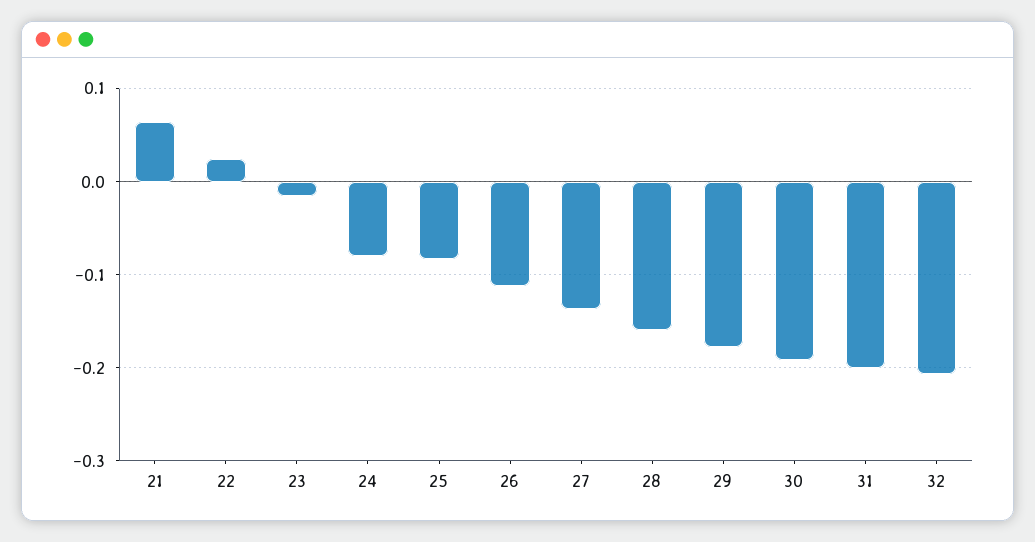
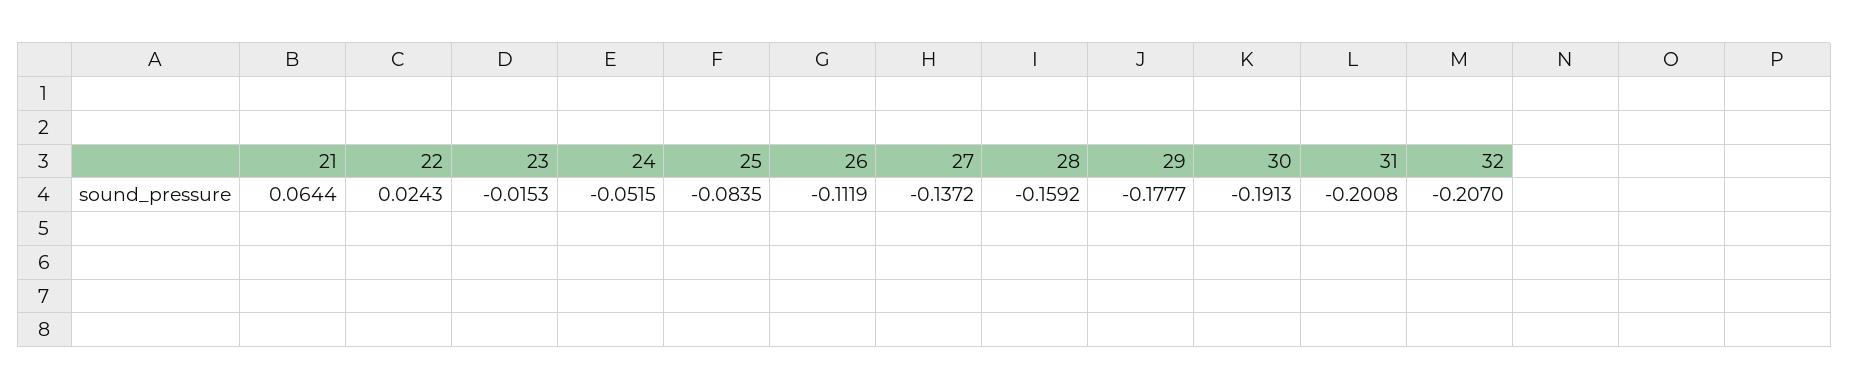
24: -0.08 -> -0.0515

